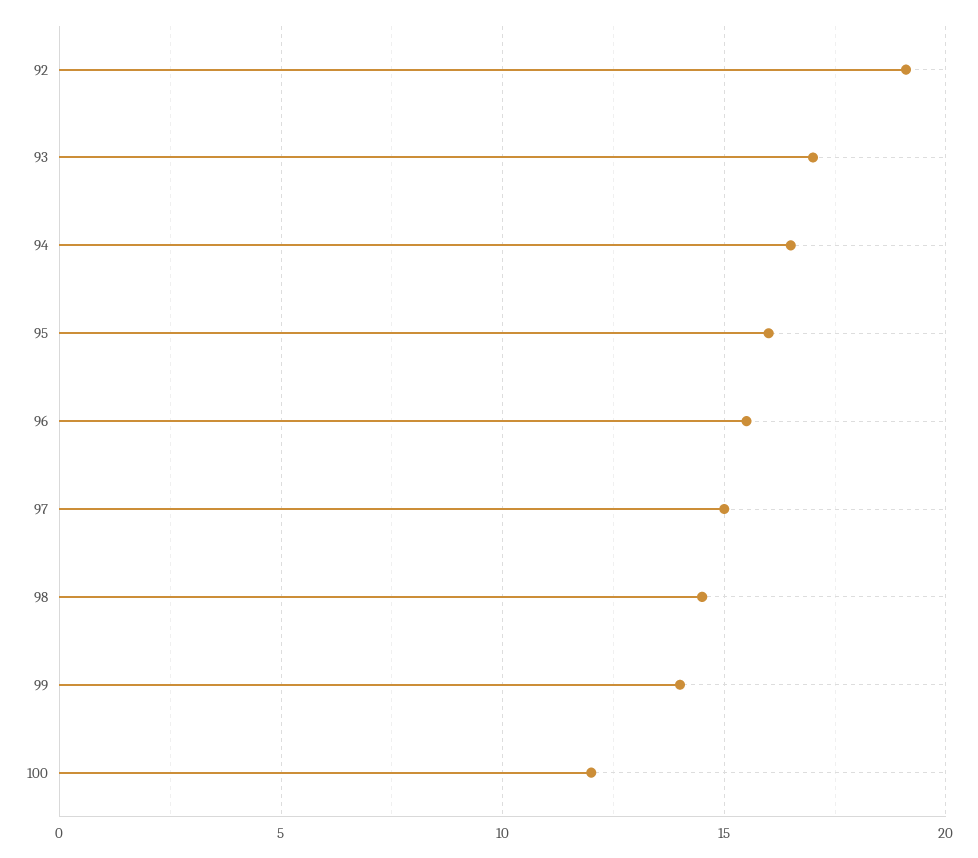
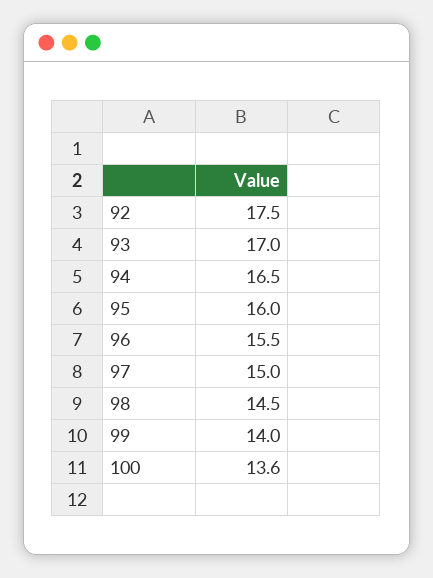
92: 19 -> 17.5
100: 12 -> 13.6

